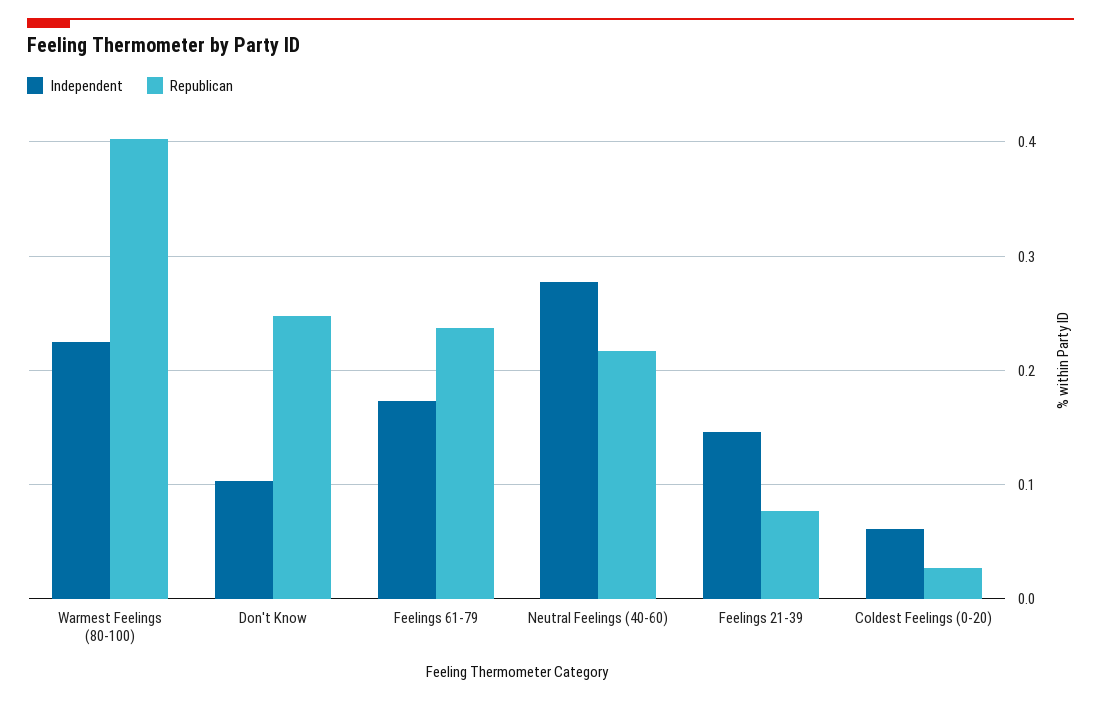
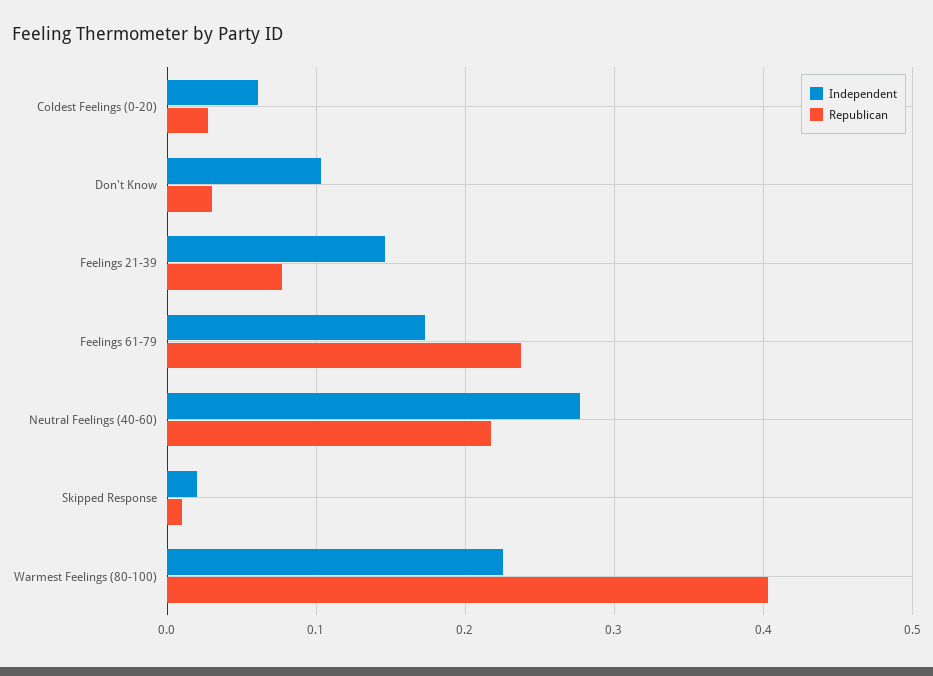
Republican, Don't Know: 0.25 -> 0.03
Independent, Skipped Response: none -> 0.02
Republican, Skipped Response: none -> 0.01

